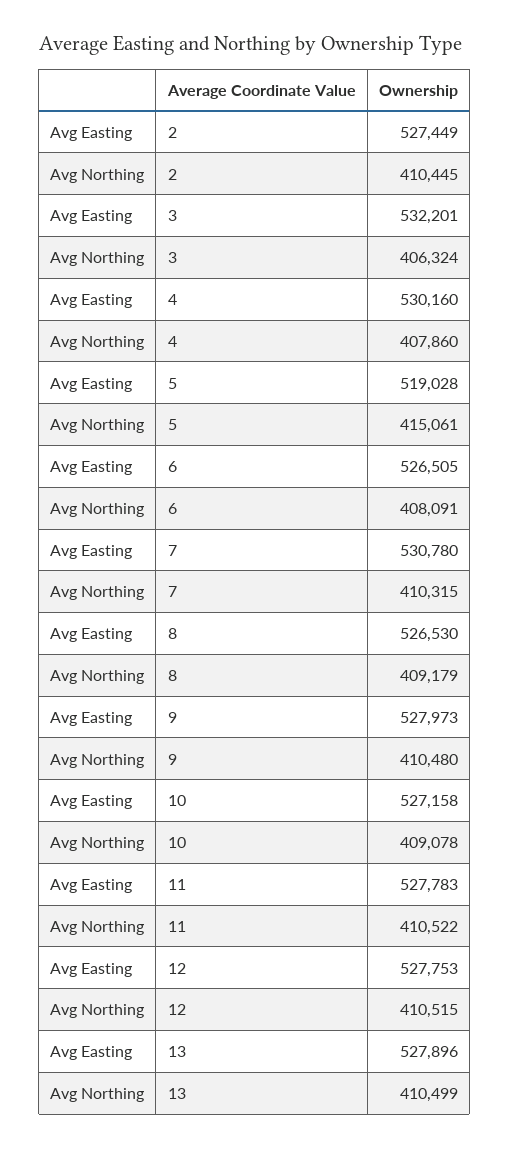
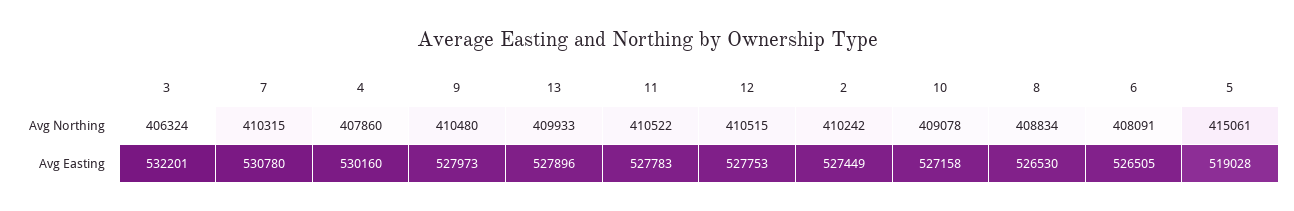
Avg Northing, 2: 410445 -> 410242
Avg Northing, 8: 409179 -> 408834
Avg Northing, 13: 410499 -> 409933

